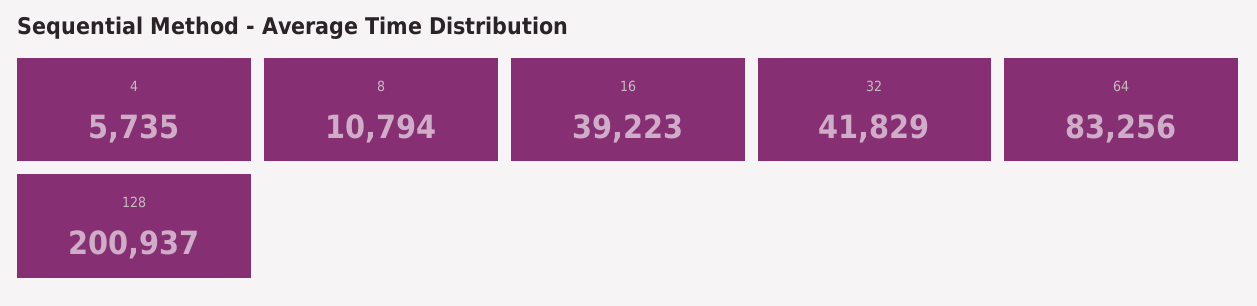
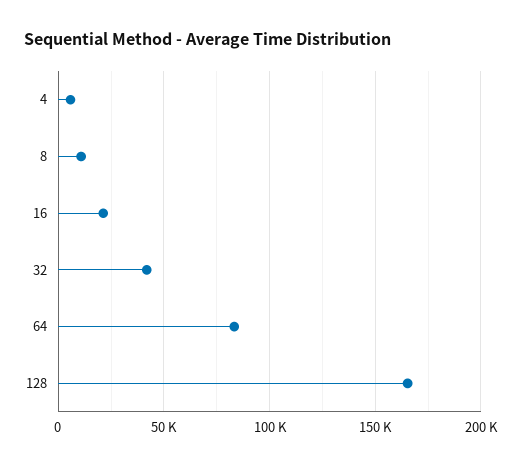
16: 39223 -> 20000
128: 200937 -> 165000

